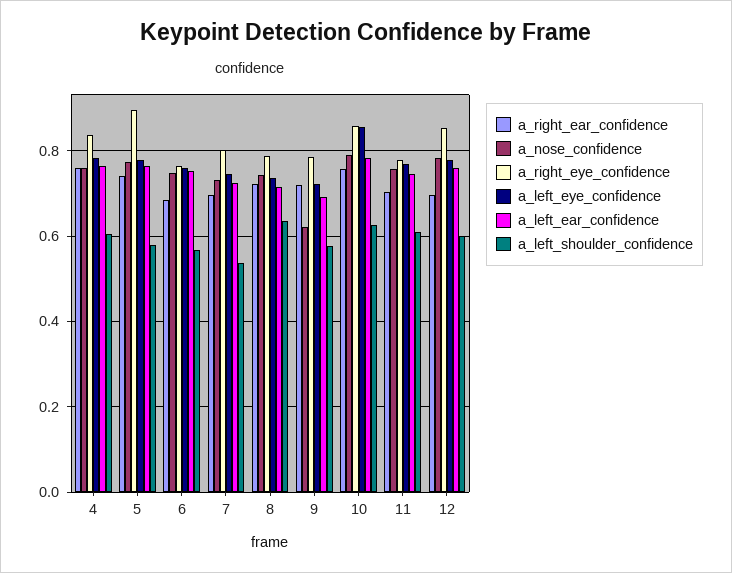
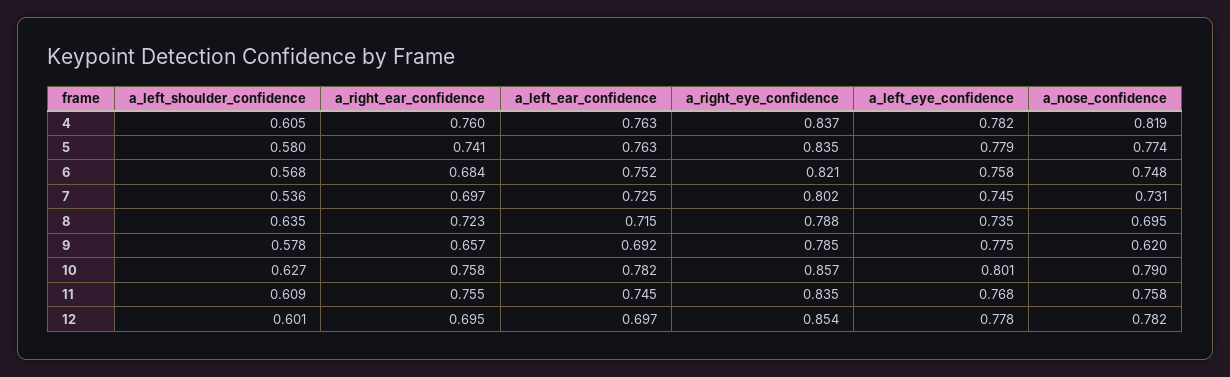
a_nose_confidence, 4: 0.76 -> 0.819
a_right_eye_confidence, 5: 0.9 -> 0.835
a_right_eye_confidence, 6: 0.76 -> 0.821
a_nose_confidence, 8: 0.74 -> 0.695
a_right_ear_confidence, 9: 0.72 -> 0.657
a_left_eye_confidence, 9: 0.72 -> 0.775
a_left_eye_confidence, 10: 0.86 -> 0.801
a_right_ear_confidence, 11: 0.7 -> 0.755
a_right_eye_confidence, 11: 0.78 -> 0.835
a_left_ear_confidence, 12: 0.76 -> 0.697

